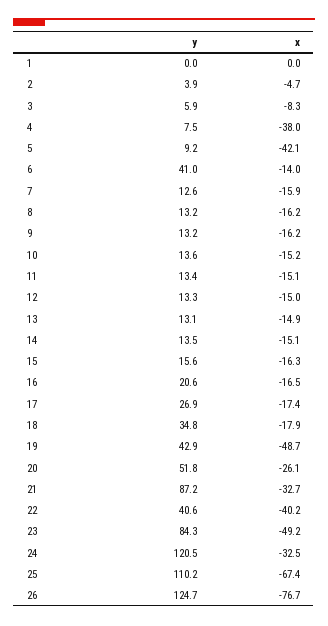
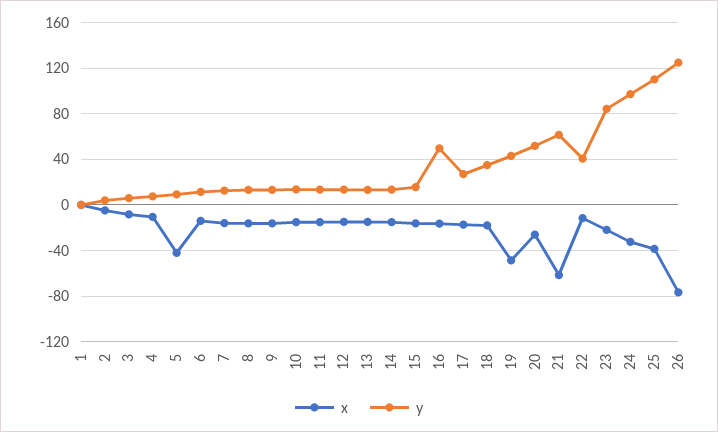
x, 4: -38 -> -10
y, 6: 41 -> 10
y, 16: 20.6 -> 50
y, 21: 87.2 -> 60
x, 21: -32.7 -> -60
x, 22: -40.2 -> -10
x, 23: -49.2 -> -20
y, 24: 120.5 -> 100
x, 25: -67.4 -> -40

